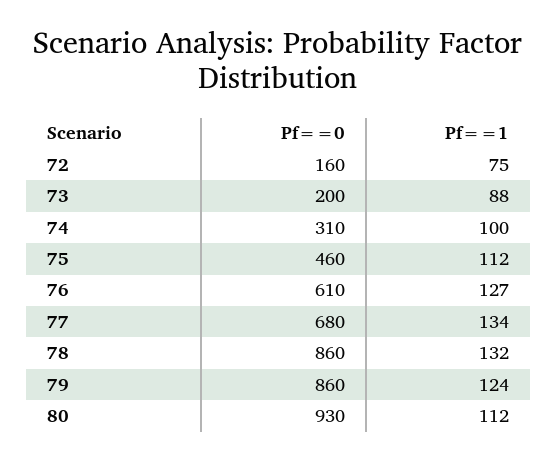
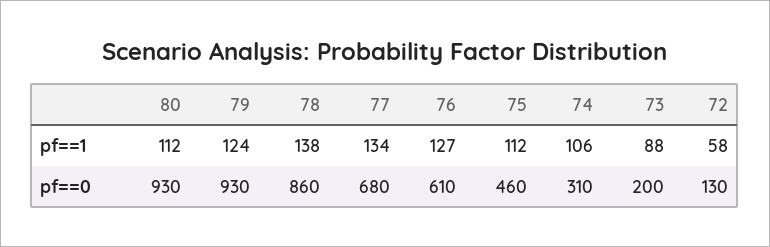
Pf==0, 72: 160 -> 130
Pf==1, 72: 75 -> 58
Pf==1, 74: 100 -> 106
Pf==1, 78: 132 -> 138
Pf==0, 79: 860 -> 930

